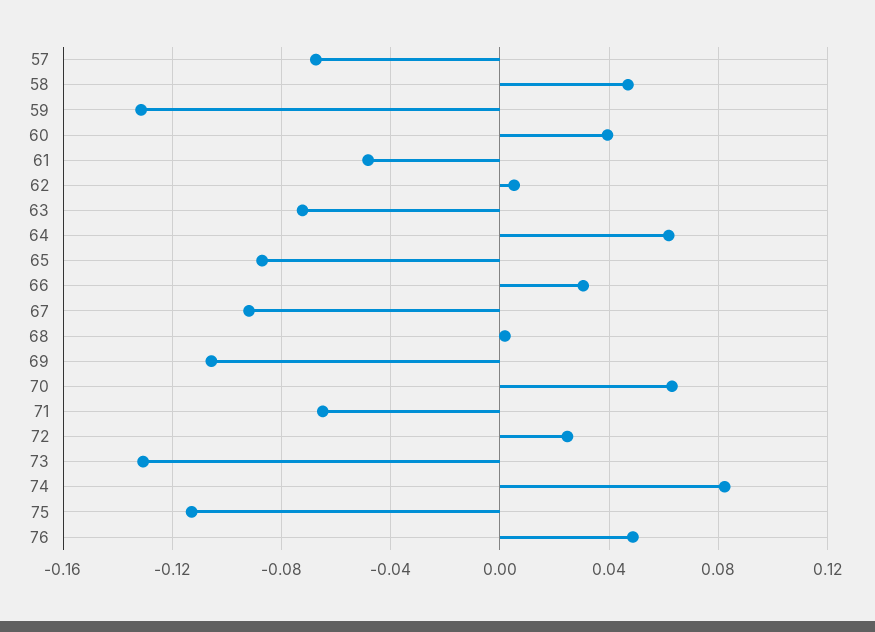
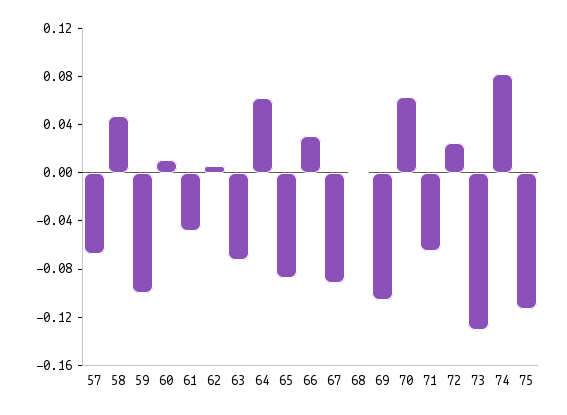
59: -0.13 -> -0.1
60: 0.04 -> 0.01
76: 0.05 -> none

